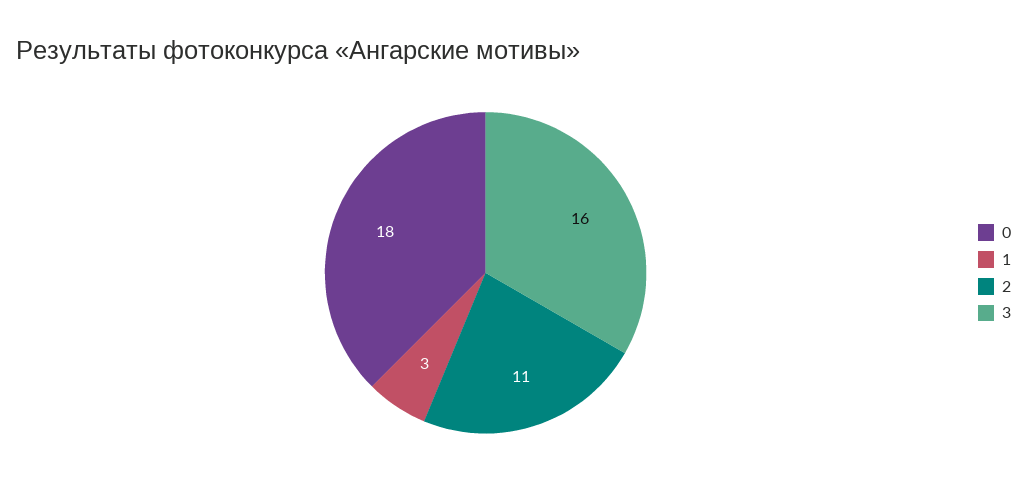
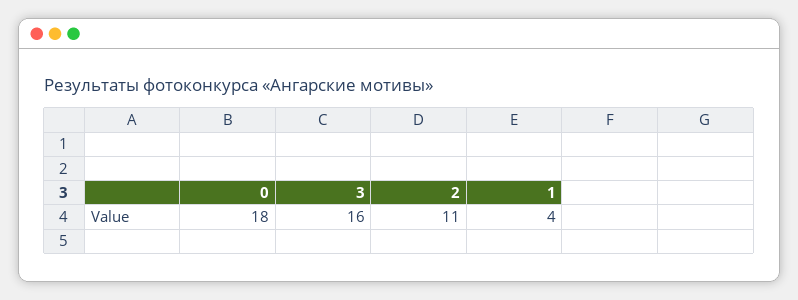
1: 3 -> 4

